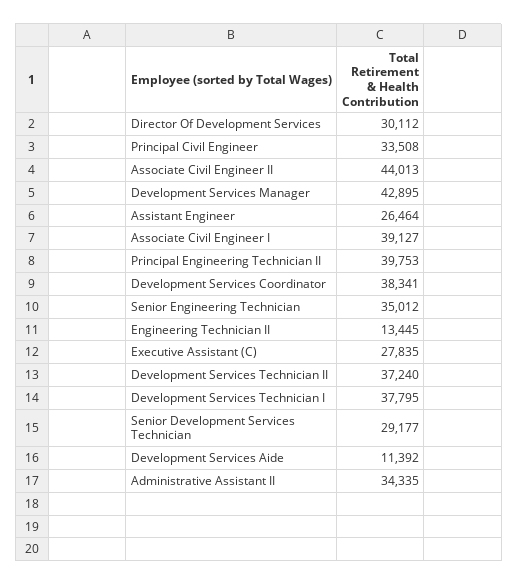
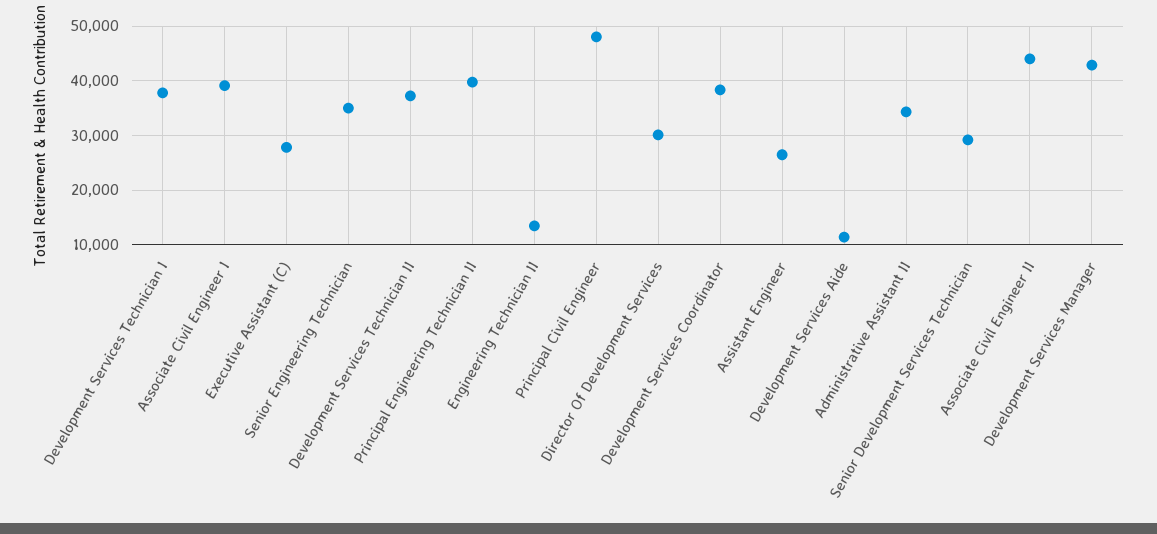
Principal Civil Engineer: 33508 -> 48000

